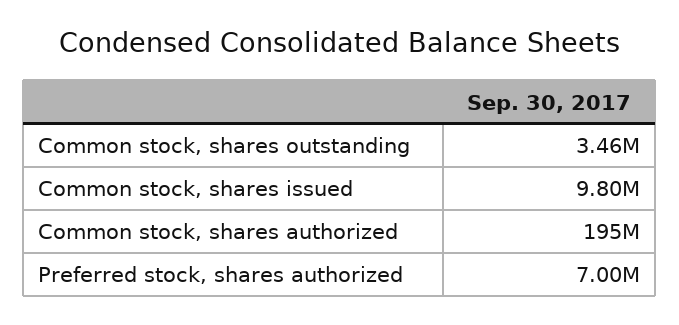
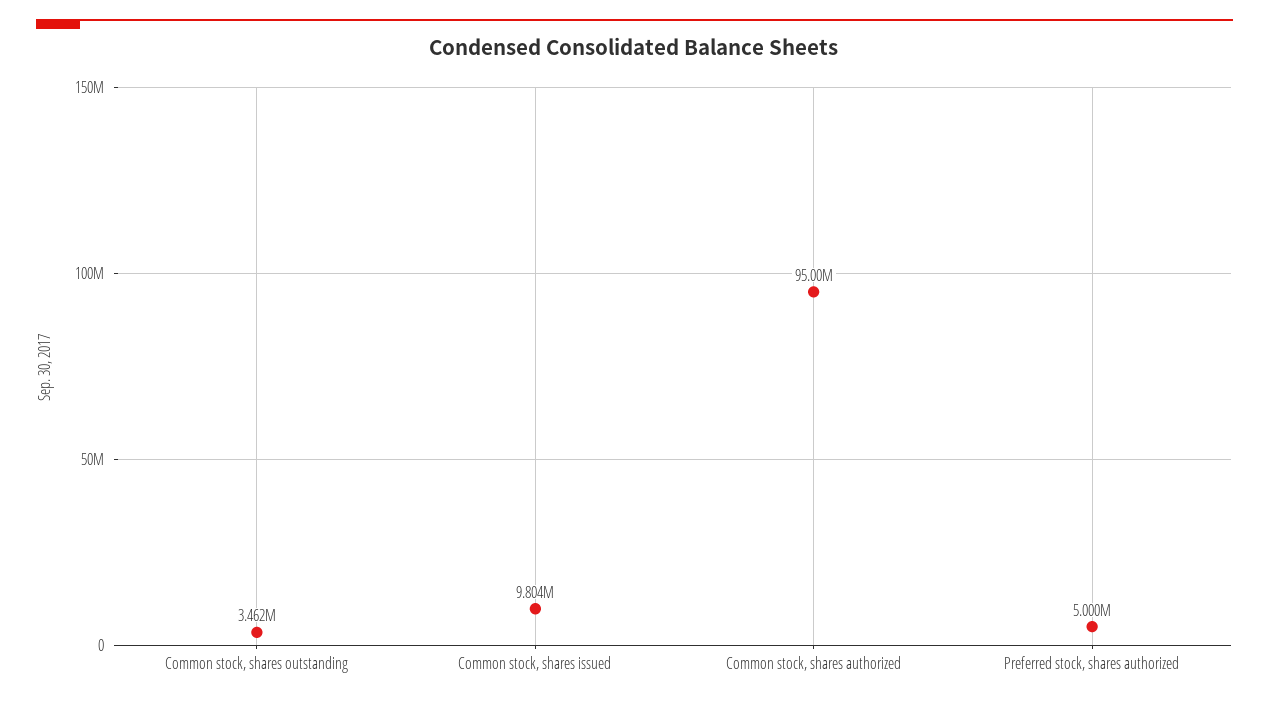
Common stock, shares authorized: 195000000 -> 95000000
Preferred stock, shares authorized: 7000000 -> 5000000

